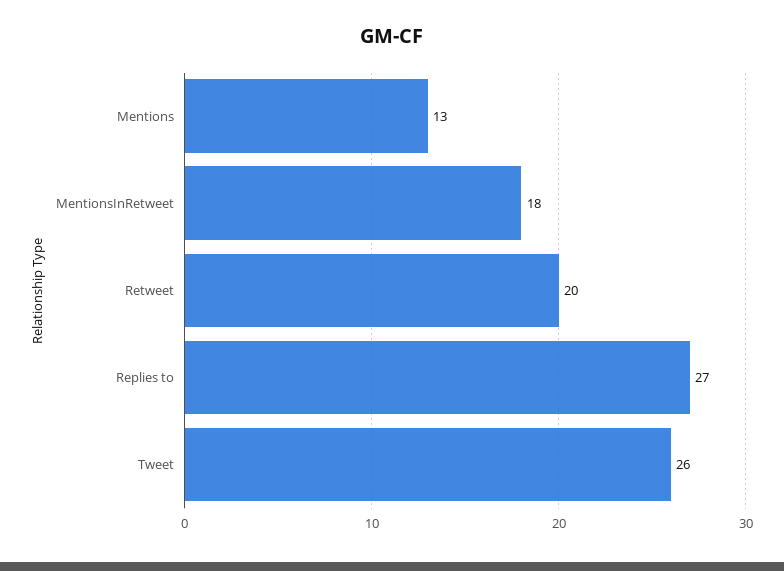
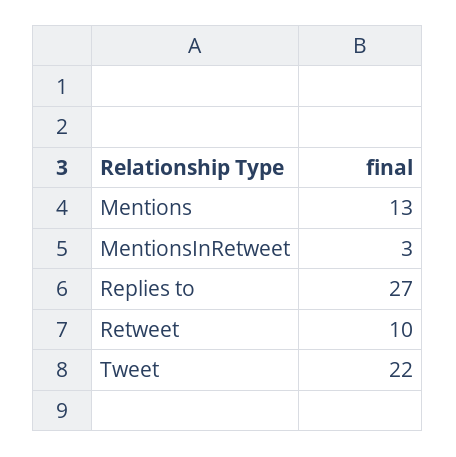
MentionsInRetweet: 18 -> 3
Retweet: 20 -> 10
Tweet: 26 -> 22

